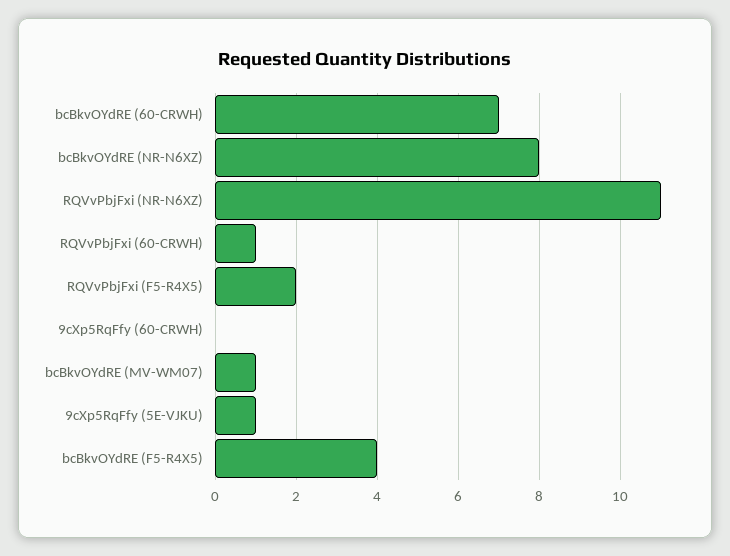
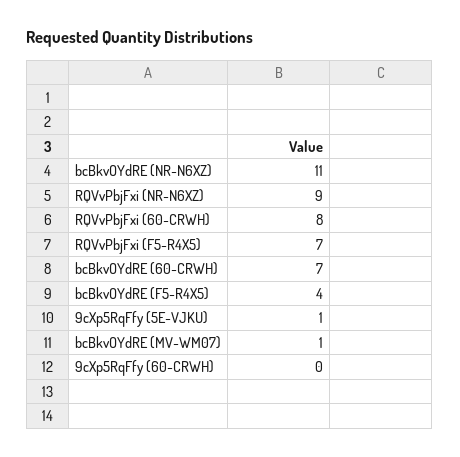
bcBkvOYdRE (NR-N6XZ): 8 -> 11
RQVvPbjFxi (NR-N6XZ): 11 -> 9
RQVvPbjFxi (60-CRWH): 1 -> 8
RQVvPbjFxi (F5-R4X5): 2 -> 7

